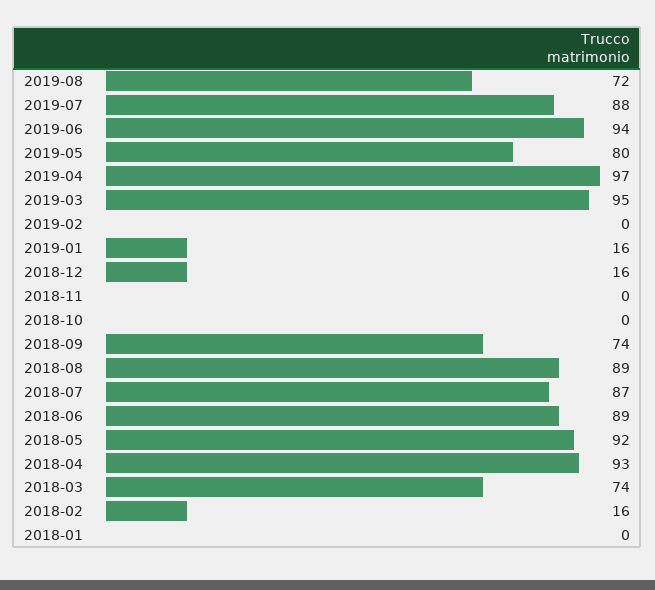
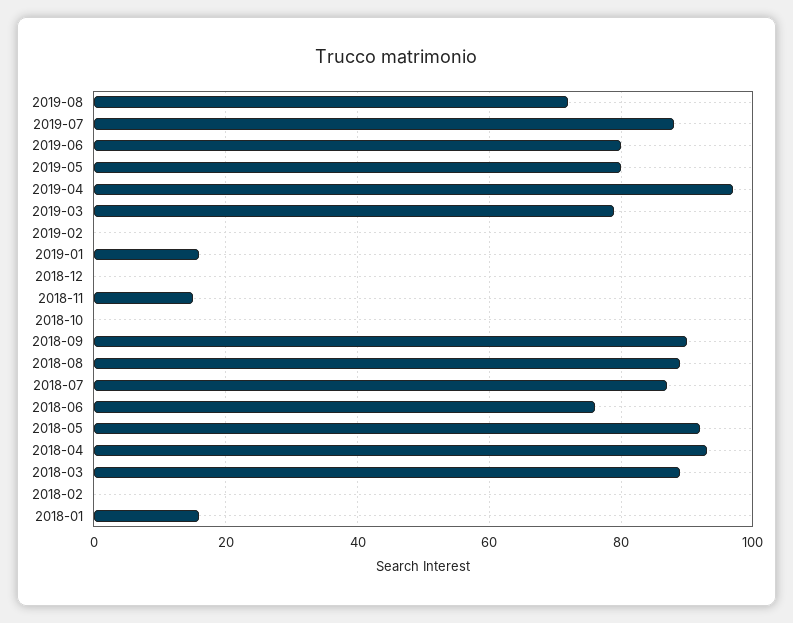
2019-06: 94 -> 80
2019-03: 95 -> 80
2018-12: 16 -> 0
2018-11: 0 -> 15
2018-09: 74 -> 90
2018-06: 89 -> 75
2018-03: 74 -> 90
2018-02: 16 -> 0
2018-01: 0 -> 15

